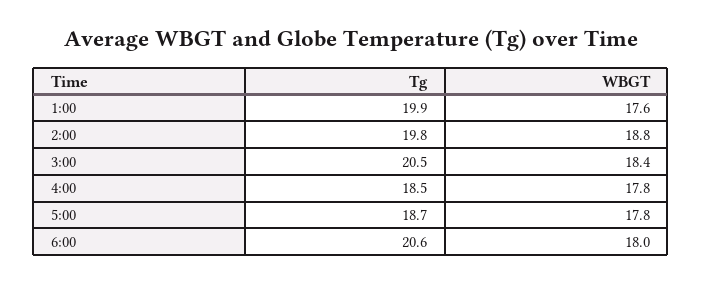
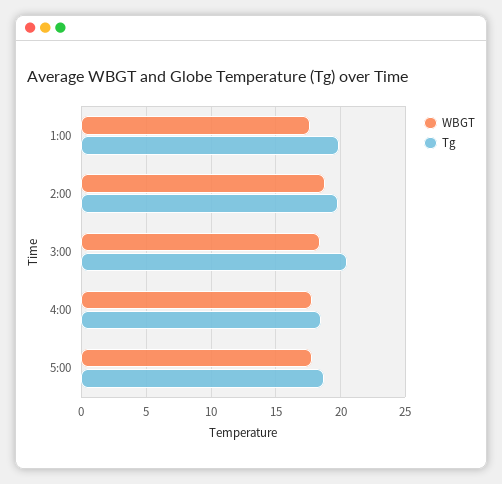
Tg, 6:00: 20.6 -> none
WBGT, 6:00: 18 -> none

